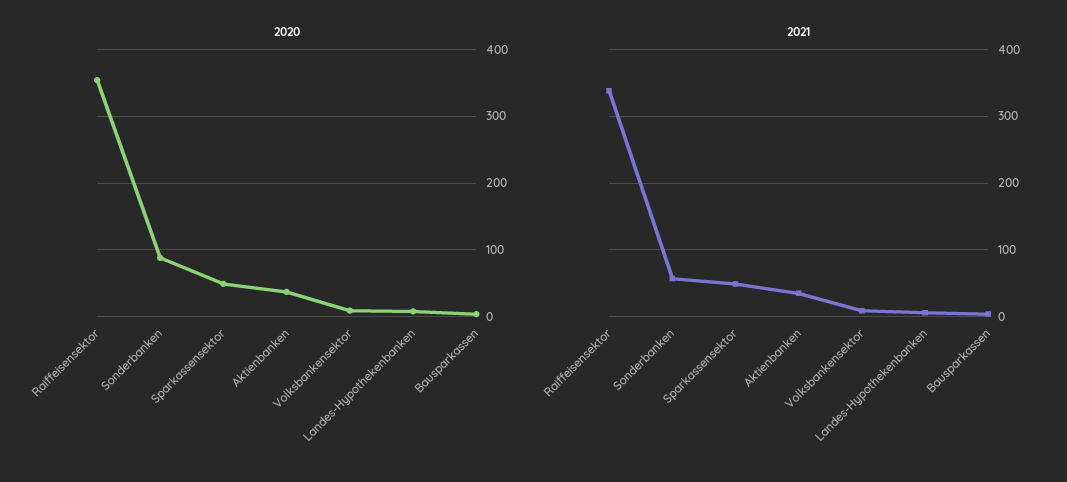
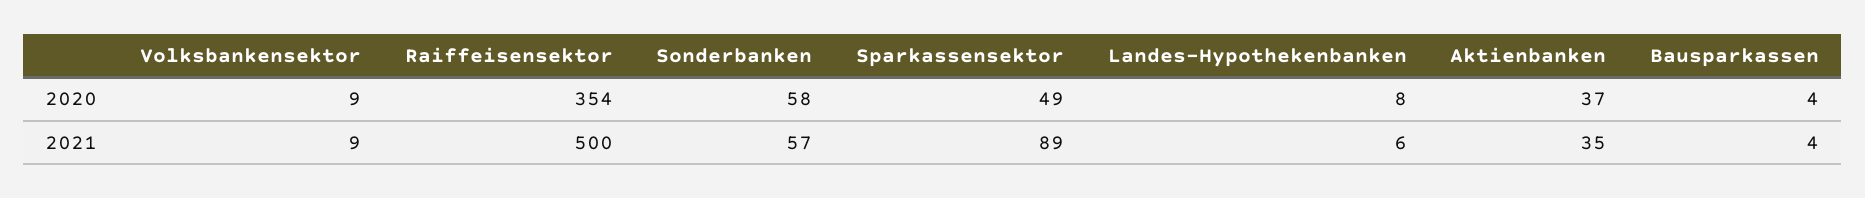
2020, Sonderbanken: 90 -> 58
2021, Raiffeisensektor: 340 -> 500
2021, Sparkassensektor: 50 -> 89

